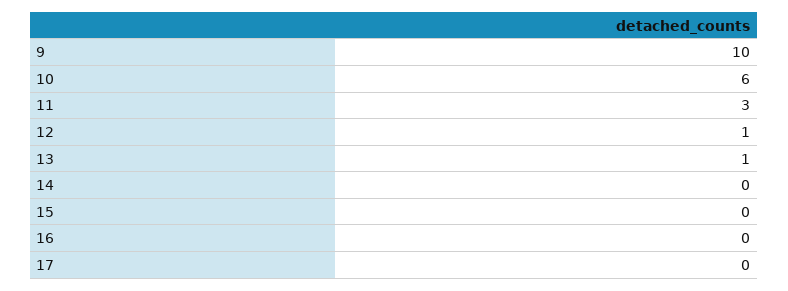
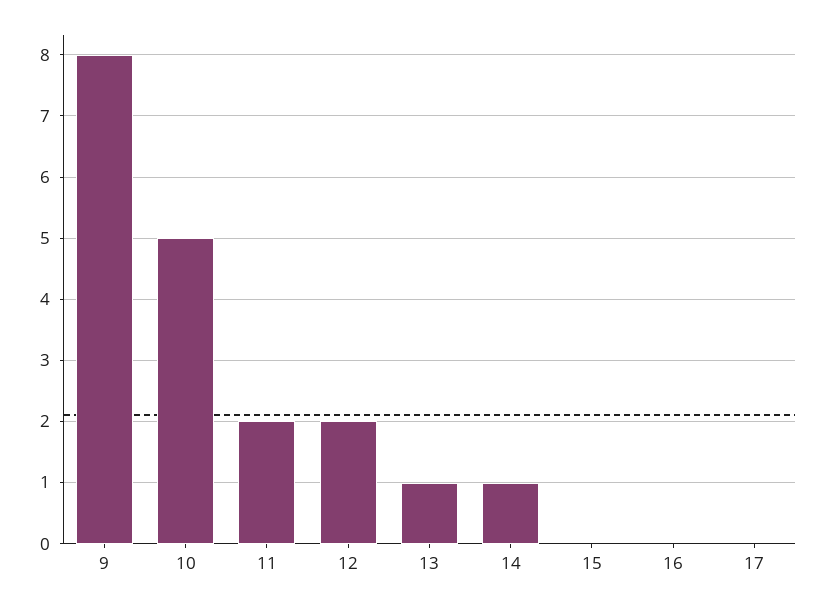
9: 10 -> 8
10: 6 -> 5
11: 3 -> 2
12: 1 -> 2
14: 0 -> 1

